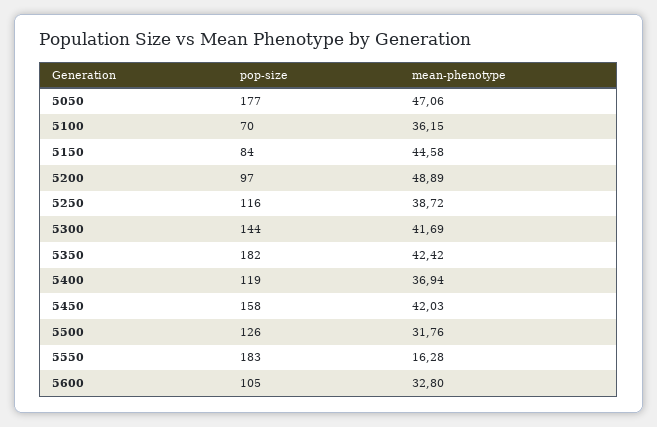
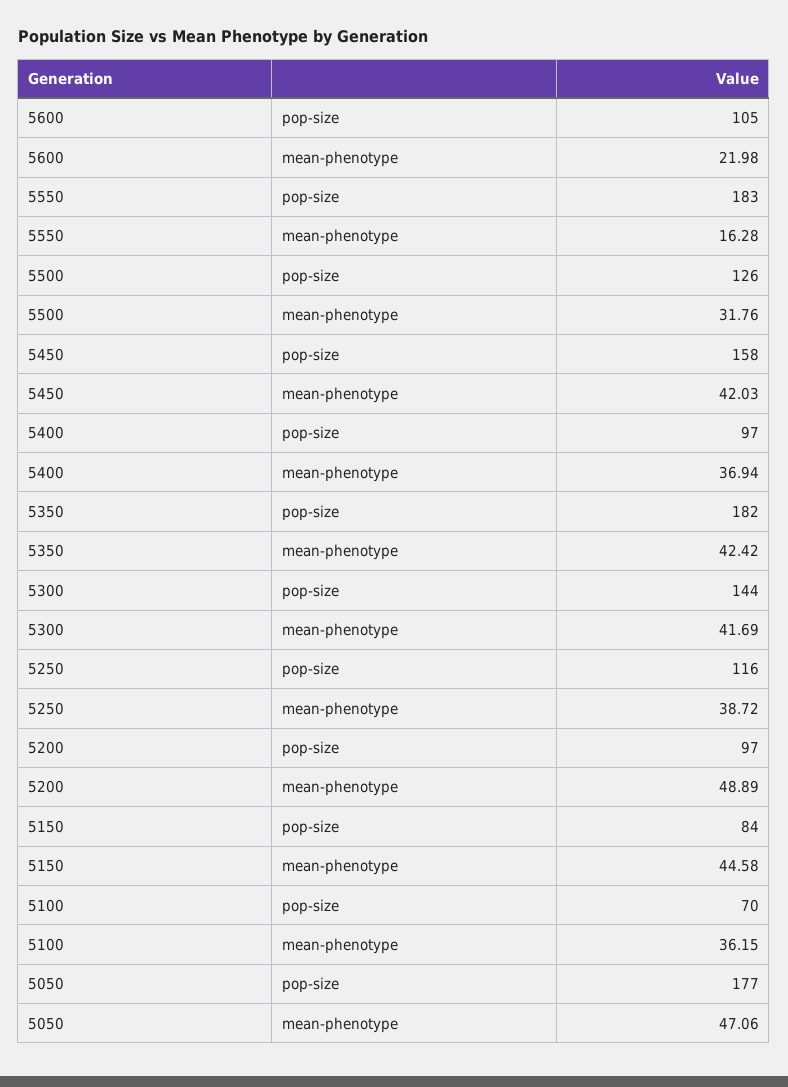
pop-size, 5400: 119 -> 97
mean-phenotype, 5600: 32.8 -> 21.98

